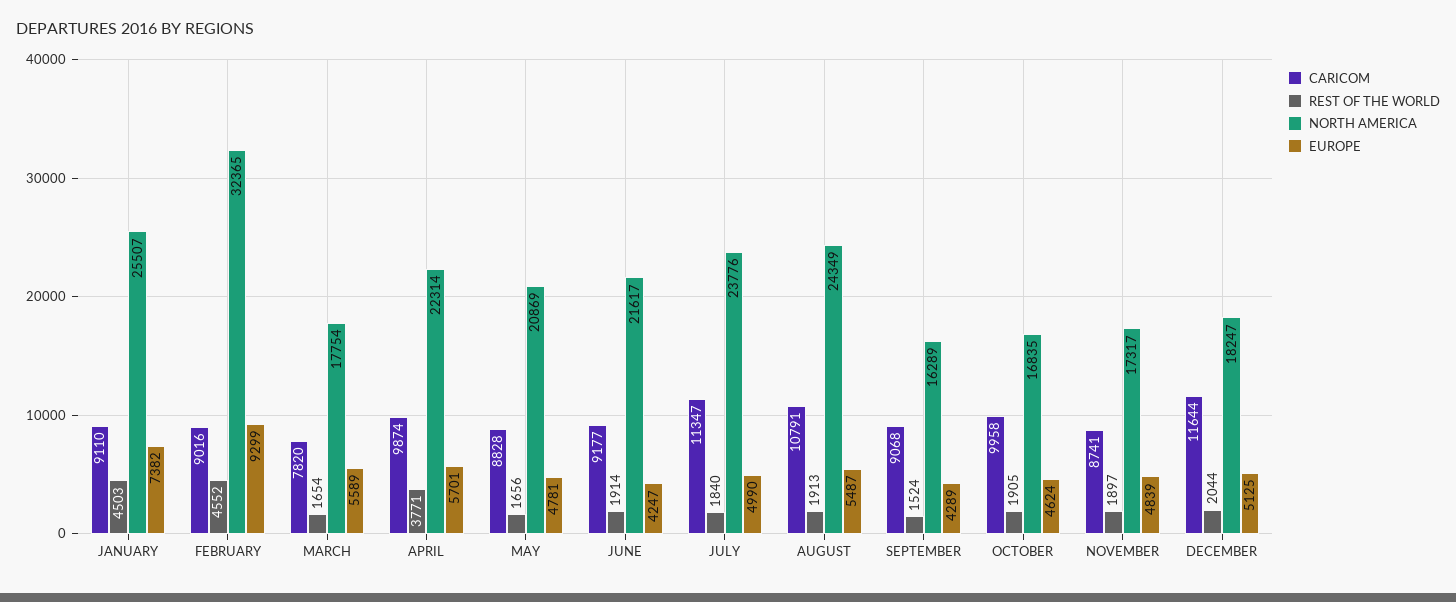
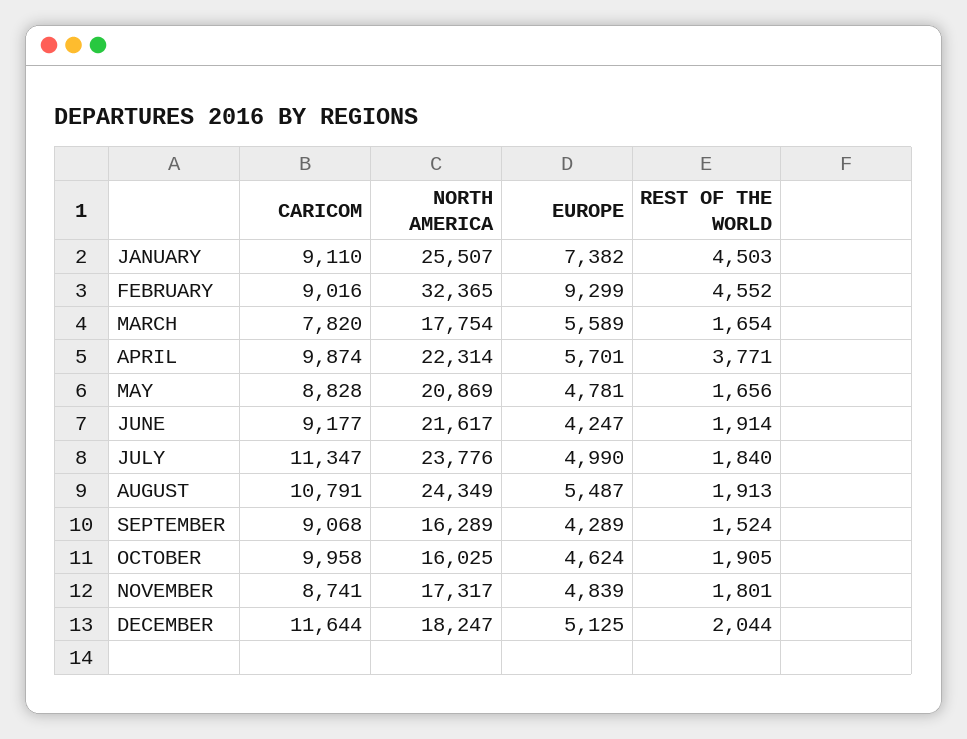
NORTH AMERICA, OCTOBER: 16835 -> 16025
REST OF THE WORLD, NOVEMBER: 1897 -> 1801

